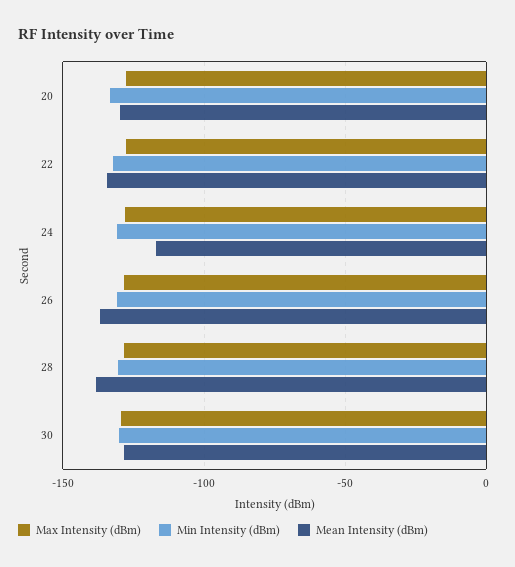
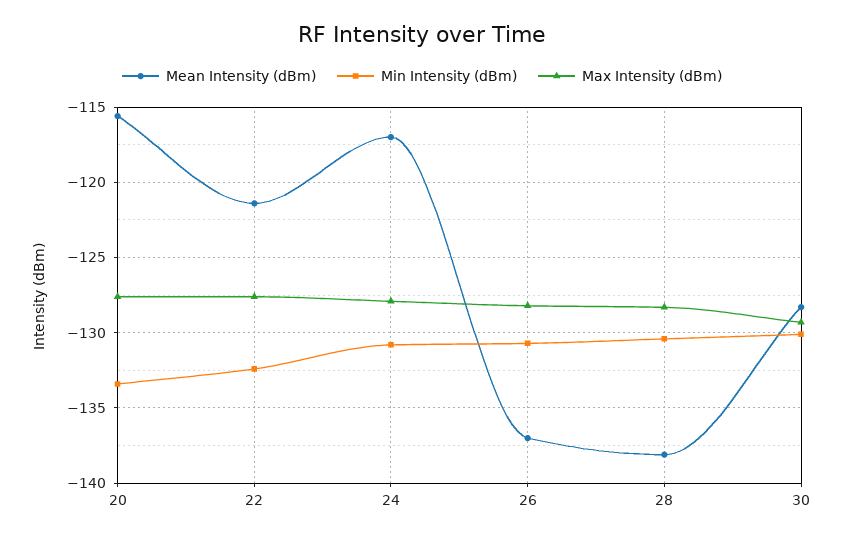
Mean Intensity (dBm), 20: -130 -> -115.5
Mean Intensity (dBm), 22: -135 -> -121.5

